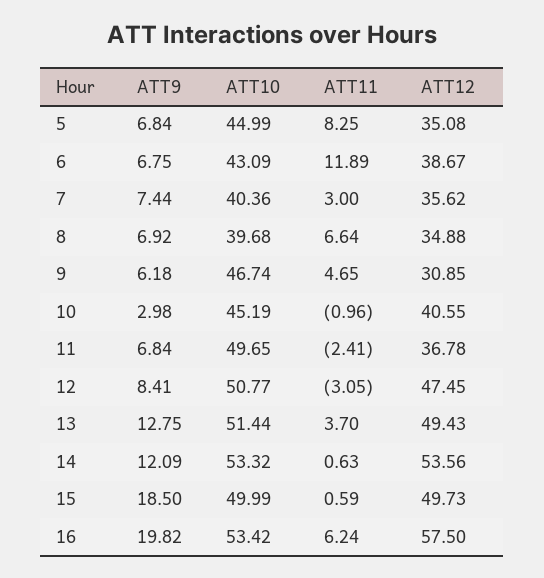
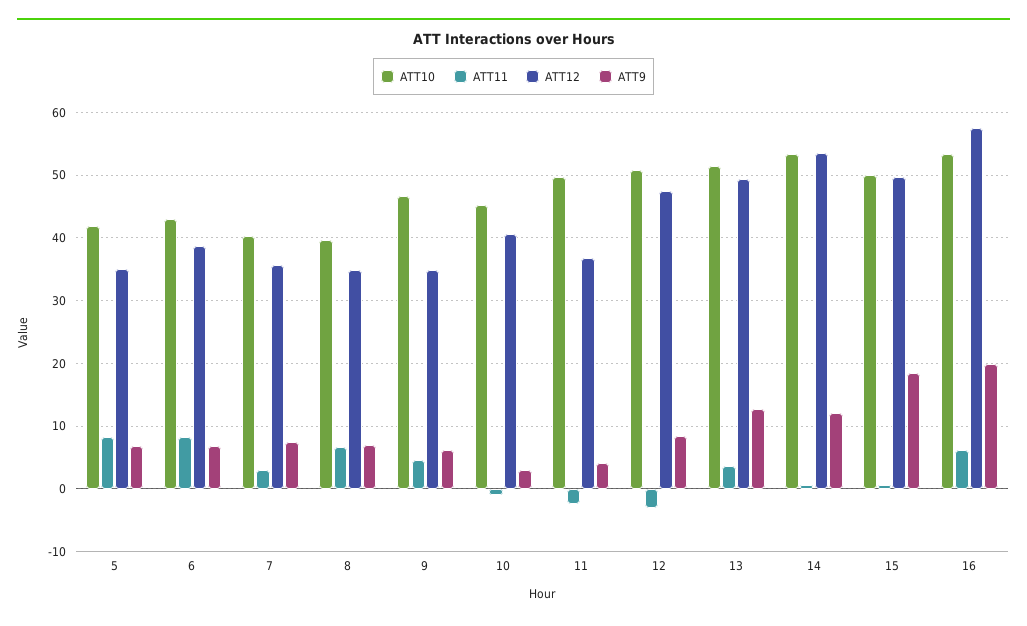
ATT10, 5: 44.99 -> 42
ATT11, 6: 11.89 -> 8
ATT12, 9: 30.85 -> 35
ATT9, 11: 6.84 -> 4

